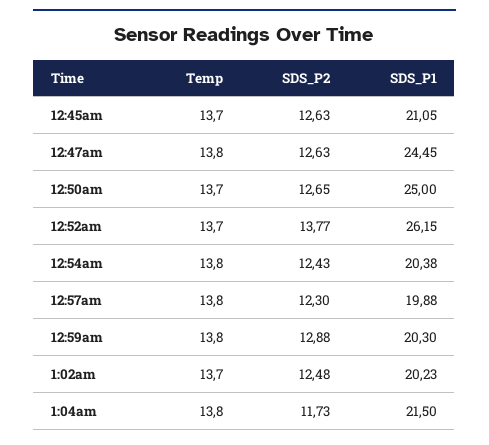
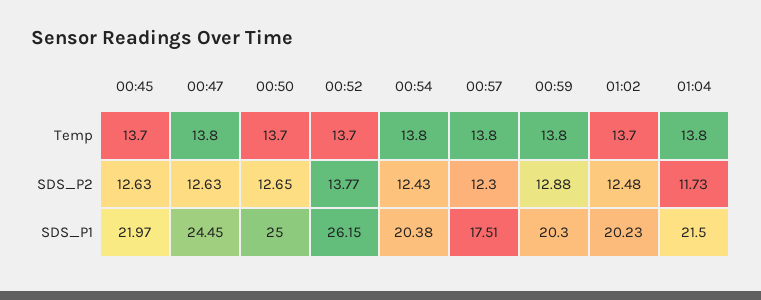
SDS_P1, 12:45am: 21.05 -> 21.97
SDS_P1, 12:57am: 19.88 -> 17.51

